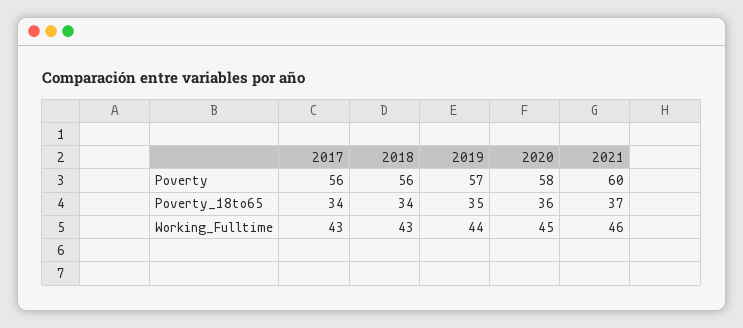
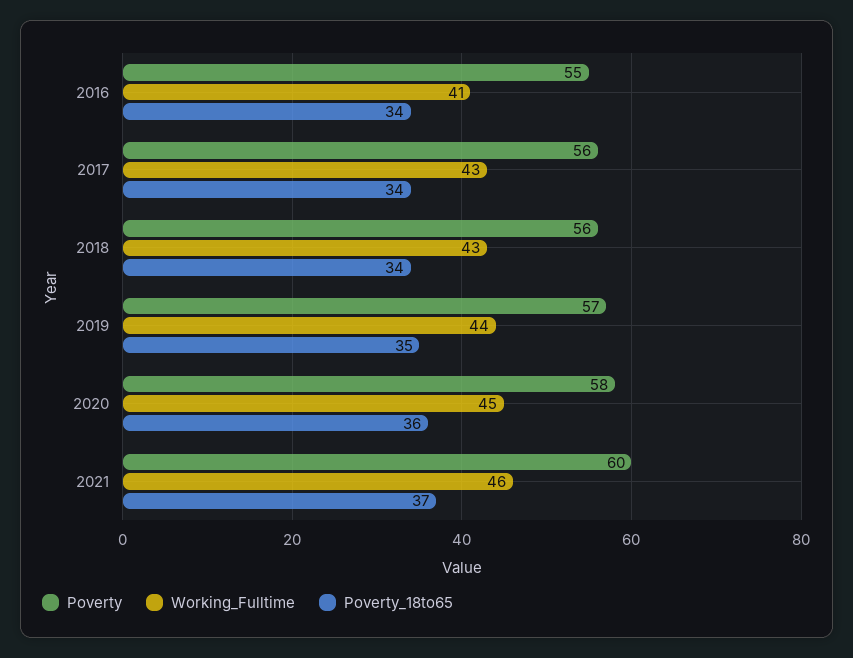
Poverty, 2016: none -> 55
Working_Fulltime, 2016: none -> 41
Poverty_18to65, 2016: none -> 34

